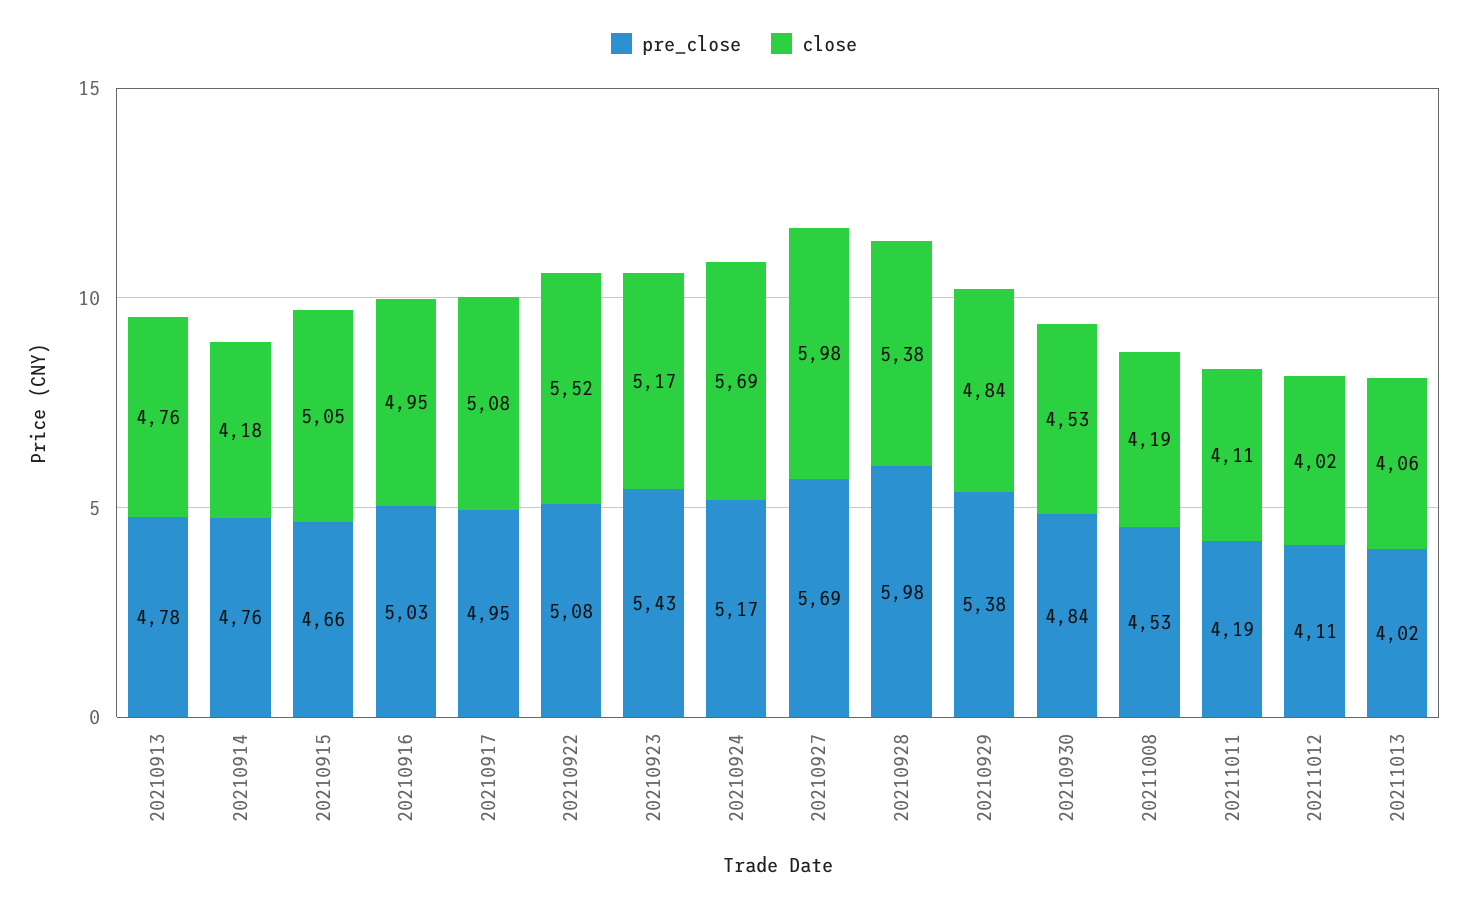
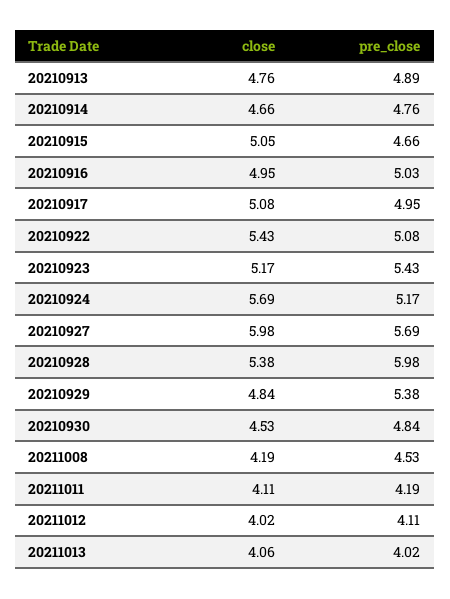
pre_close, 20210913: 4.78 -> 4.89
close, 20210914: 4.18 -> 4.66
close, 20210922: 5.52 -> 5.43

